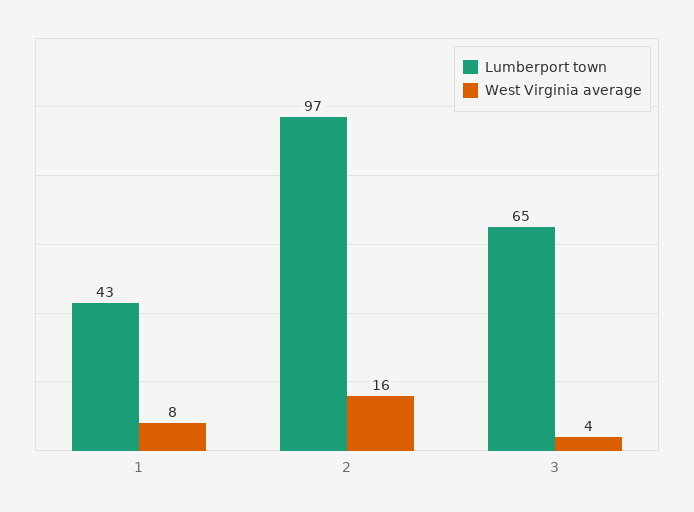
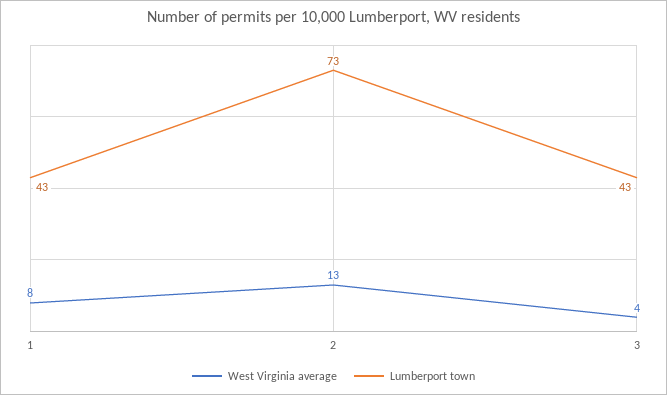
Lumberport town, 2: 97 -> 73
West Virginia average, 2: 16 -> 13
Lumberport town, 3: 65 -> 43

